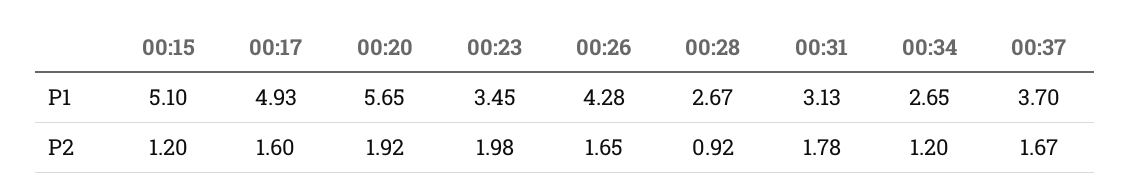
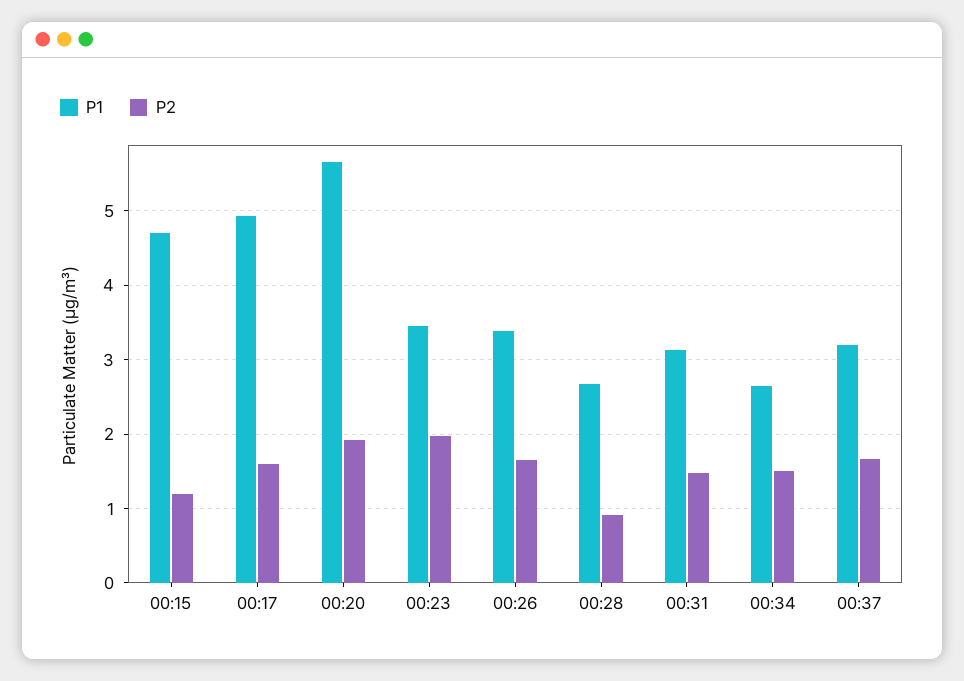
P1, 00:15: 5.1 -> 4.7
P1, 00:26: 4.28 -> 3.4
P1, 00:37: 3.7 -> 3.2
P2, 00:31: 1.78 -> 1.5
P2, 00:34: 1.2 -> 1.5

